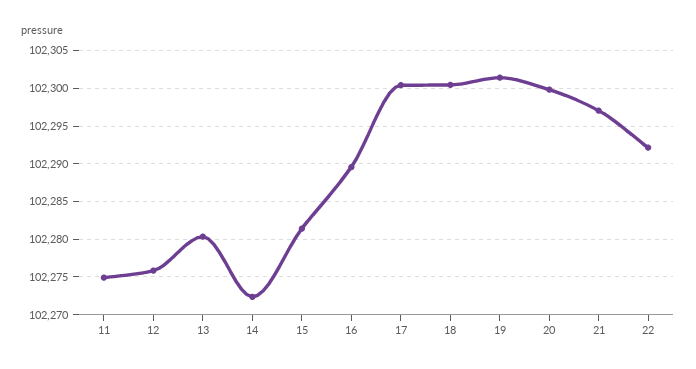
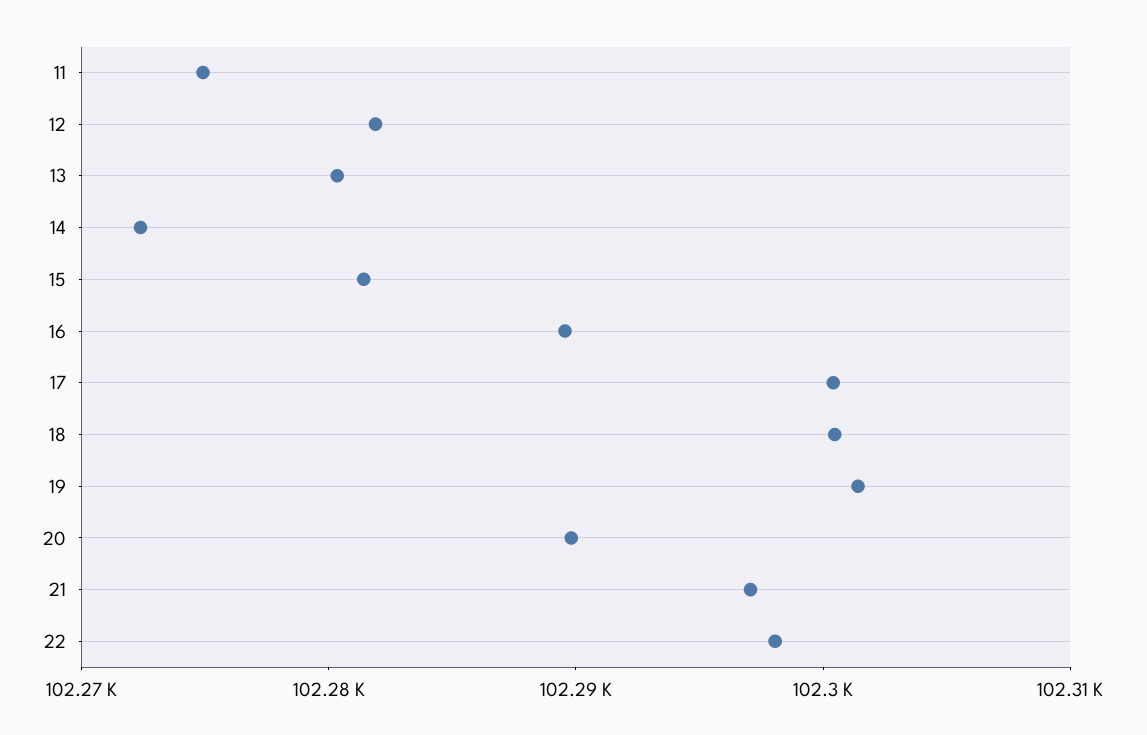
12: 102276 -> 102282
20: 102300 -> 102290
22: 102292 -> 102298

